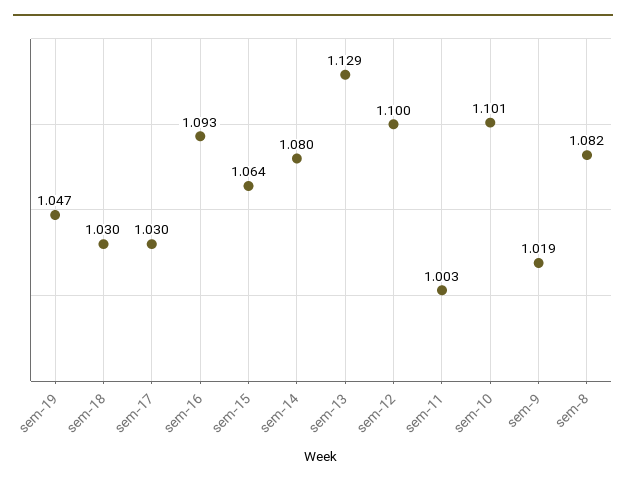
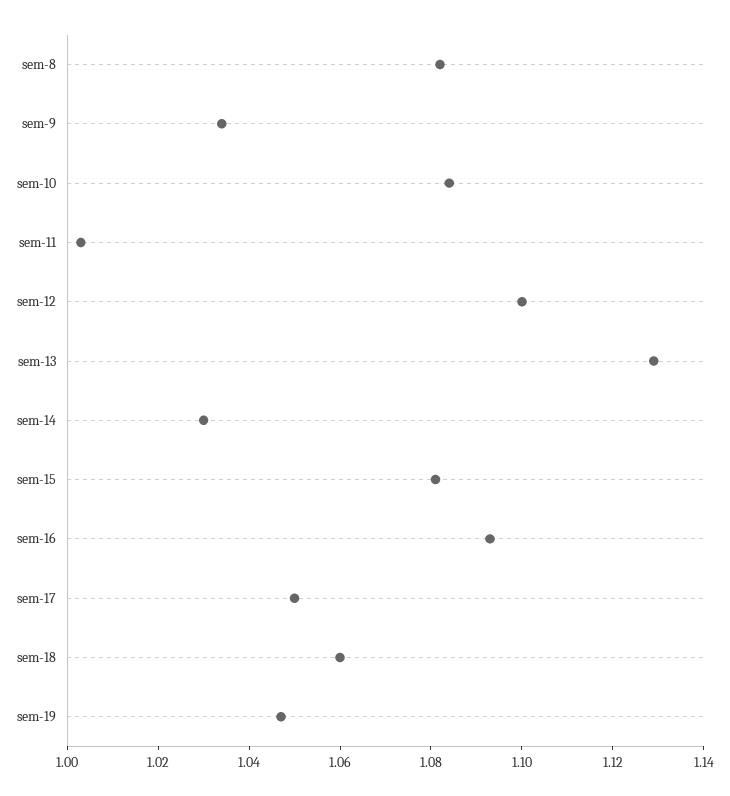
sem-18: 1.03 -> 1.06
sem-17: 1.03 -> 1.05
sem-15: 1.064 -> 1.08
sem-14: 1.08 -> 1.03
sem-10: 1.101 -> 1.085
sem-9: 1.019 -> 1.035

